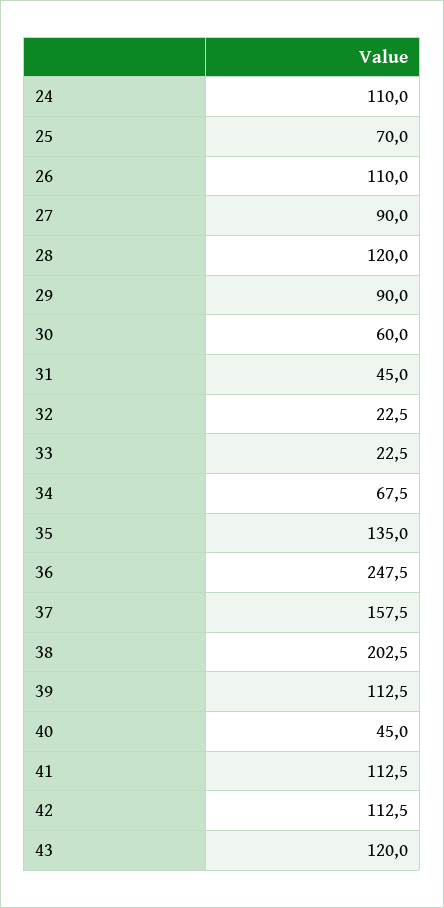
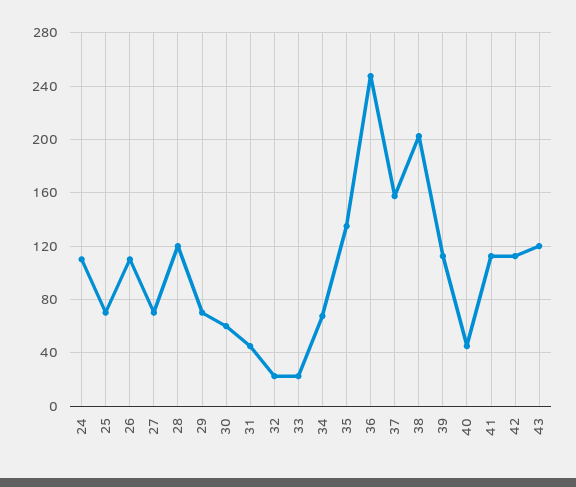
27: 90 -> 70
29: 90 -> 70

